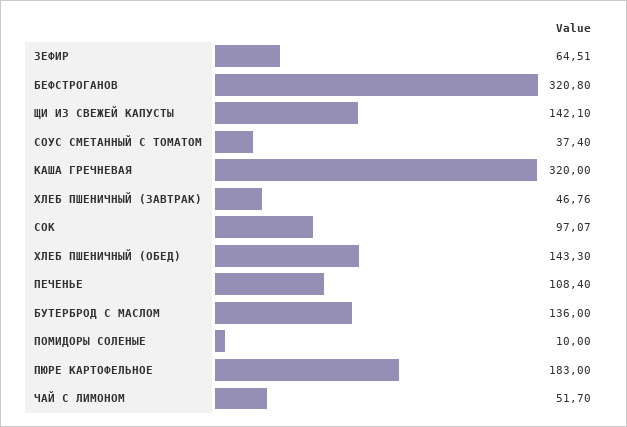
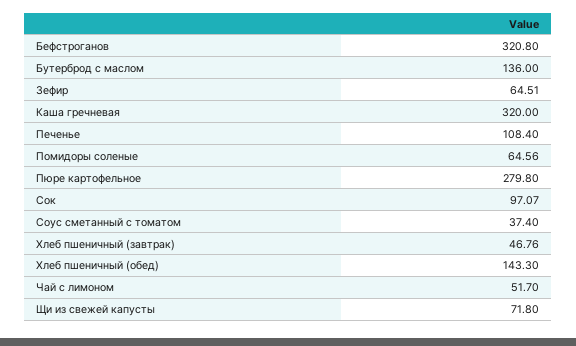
ЩИ ИЗ СВЕЖЕЙ КАПУСТЫ: 142.1 -> 71.8
ПОМИДОРЫ СОЛЕНЫЕ: 10 -> 64.56
ПЮРЕ КАРТОФЕЛЬНОЕ: 183 -> 279.8

